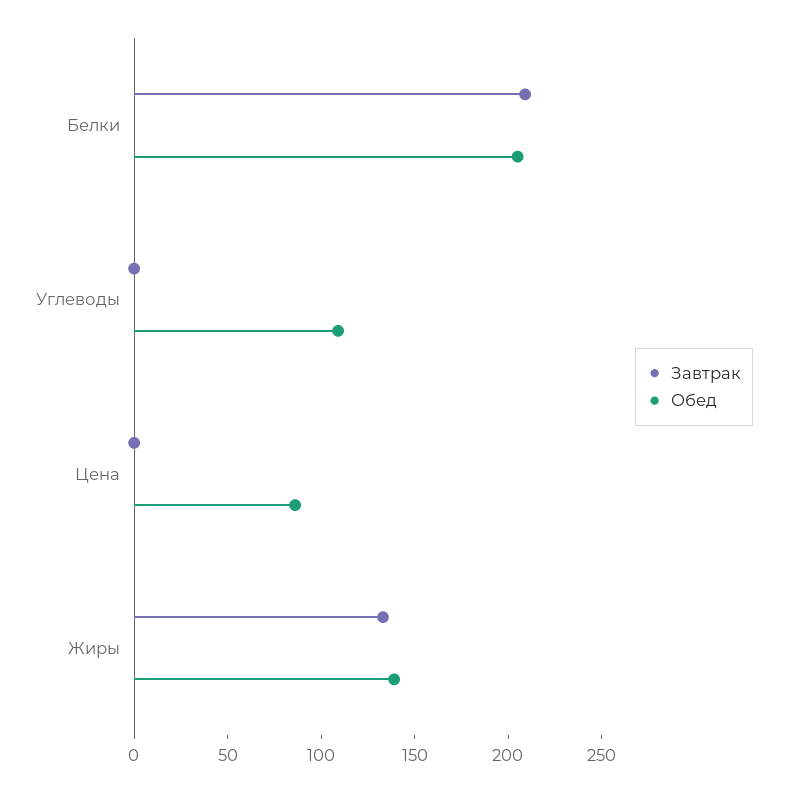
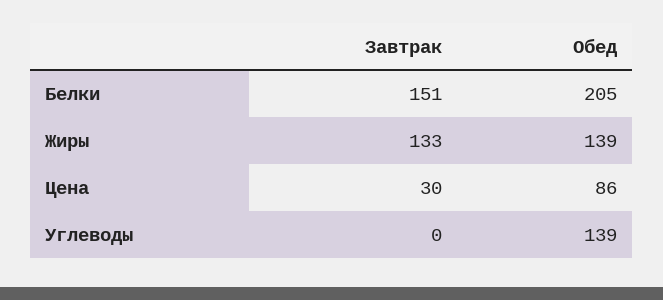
Завтрак, Белки: 210 -> 151
Обед, Углеводы: 110 -> 139
Завтрак, Цена: 0 -> 30

